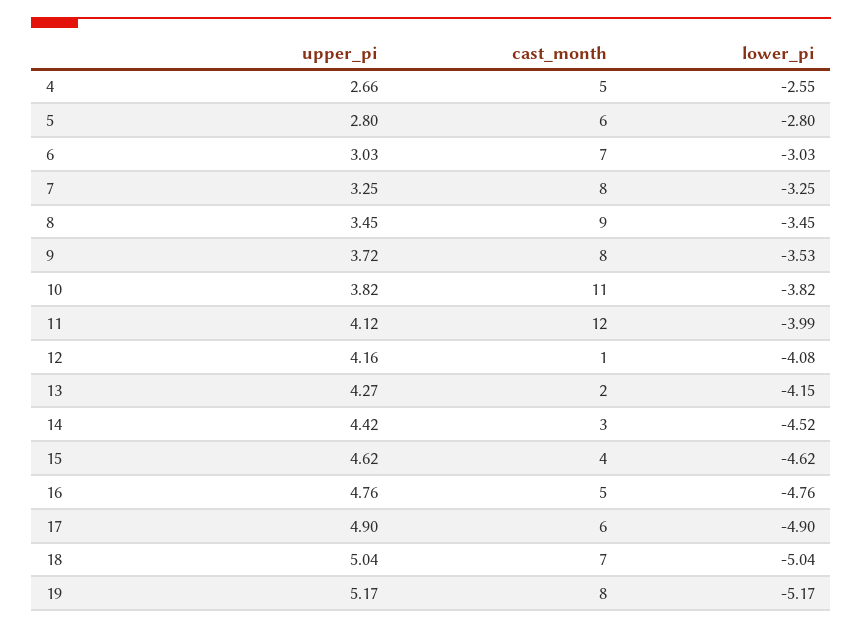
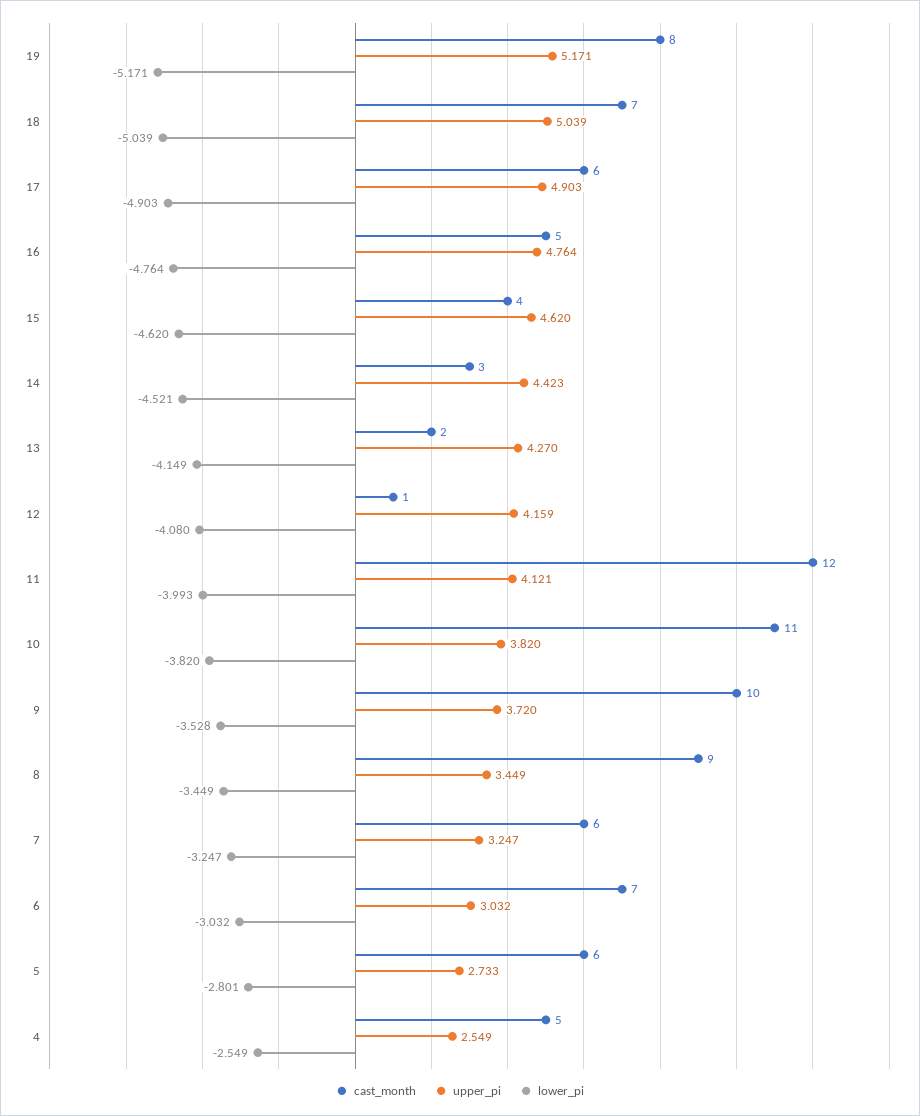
upper_pi, 4: 2.66 -> 2.549
upper_pi, 5: 2.8 -> 2.733
cast_month, 7: 8 -> 6
cast_month, 9: 8 -> 10

